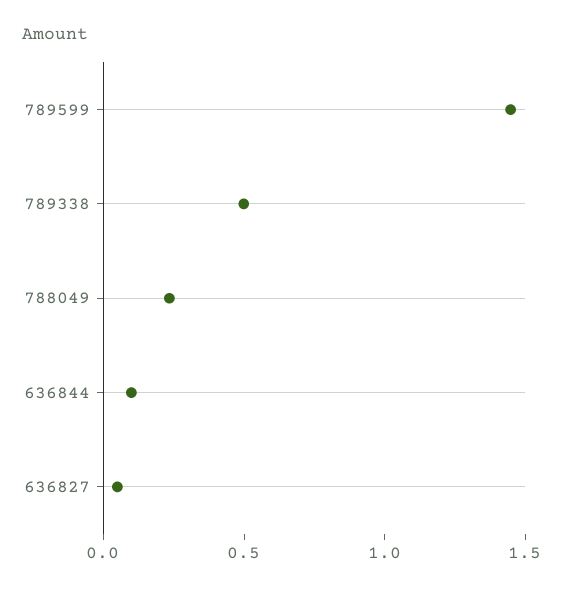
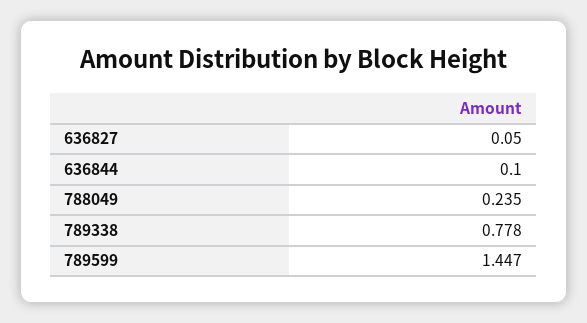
789338: 0.5 -> 0.778

